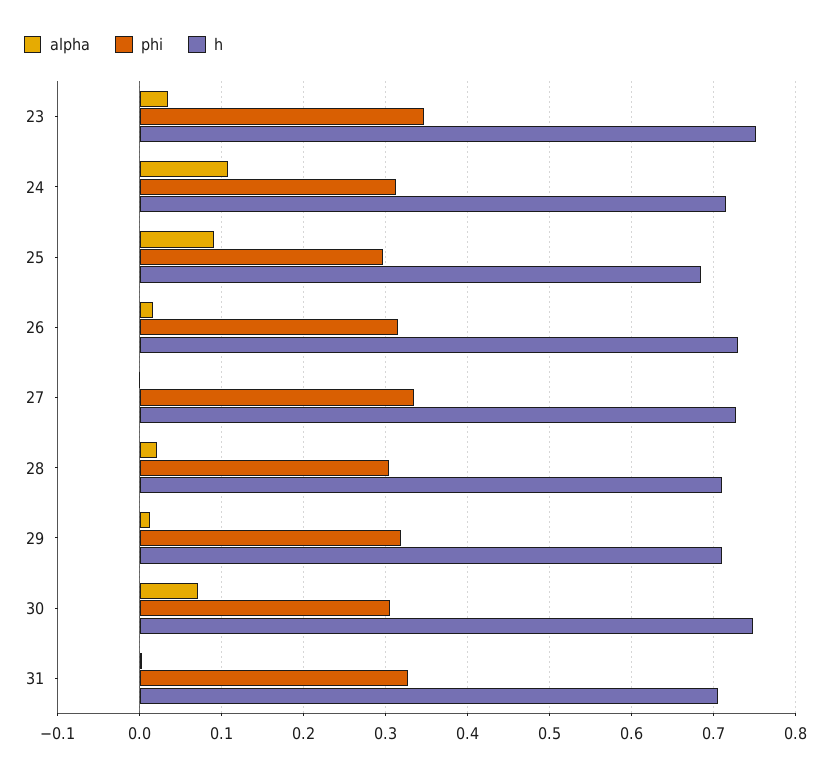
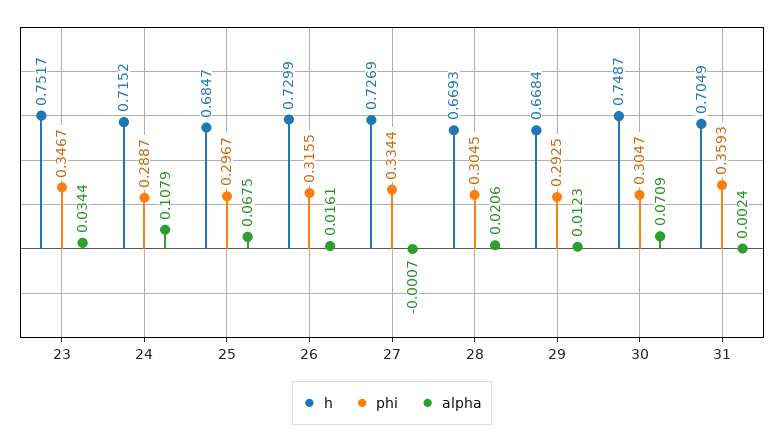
phi, 24: 0.31 -> 0.2887
alpha, 25: 0.09 -> 0.0675
h, 28: 0.71 -> 0.6693
phi, 29: 0.32 -> 0.2925
h, 29: 0.71 -> 0.6684
phi, 31: 0.33 -> 0.3593

